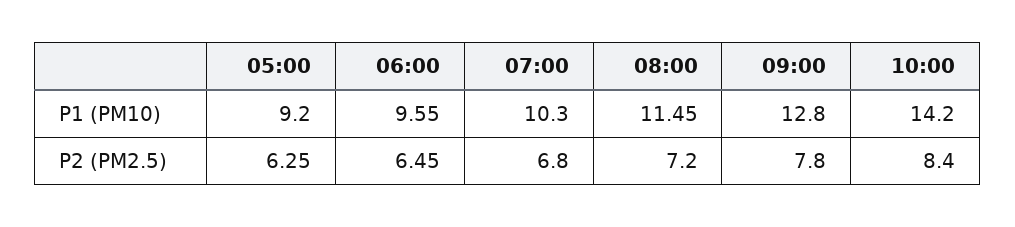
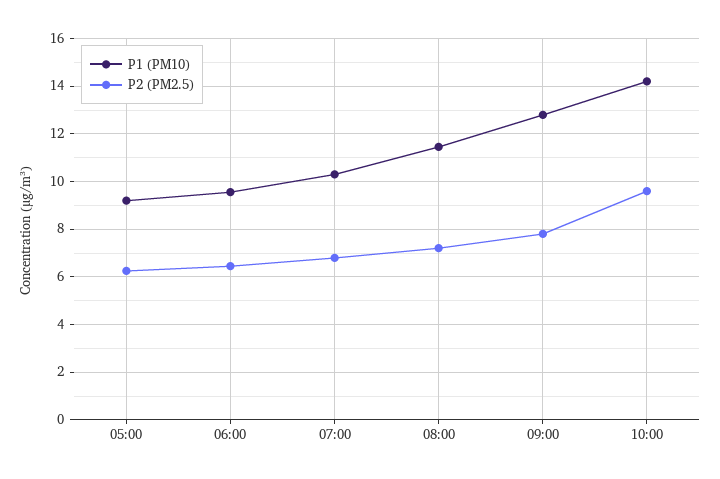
P2 (PM2.5), 10:00: 8.4 -> 9.5

